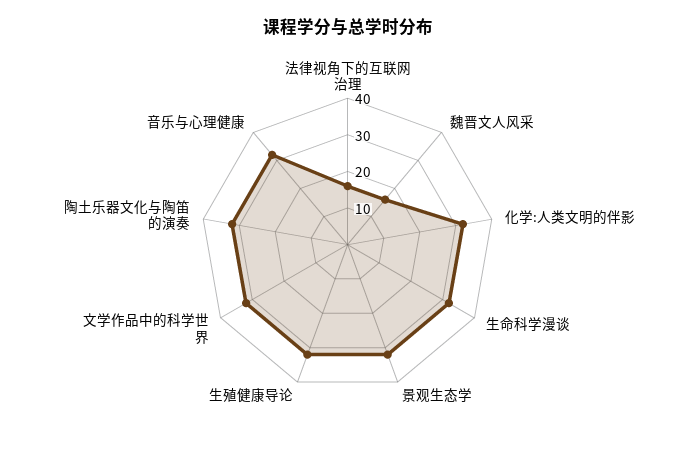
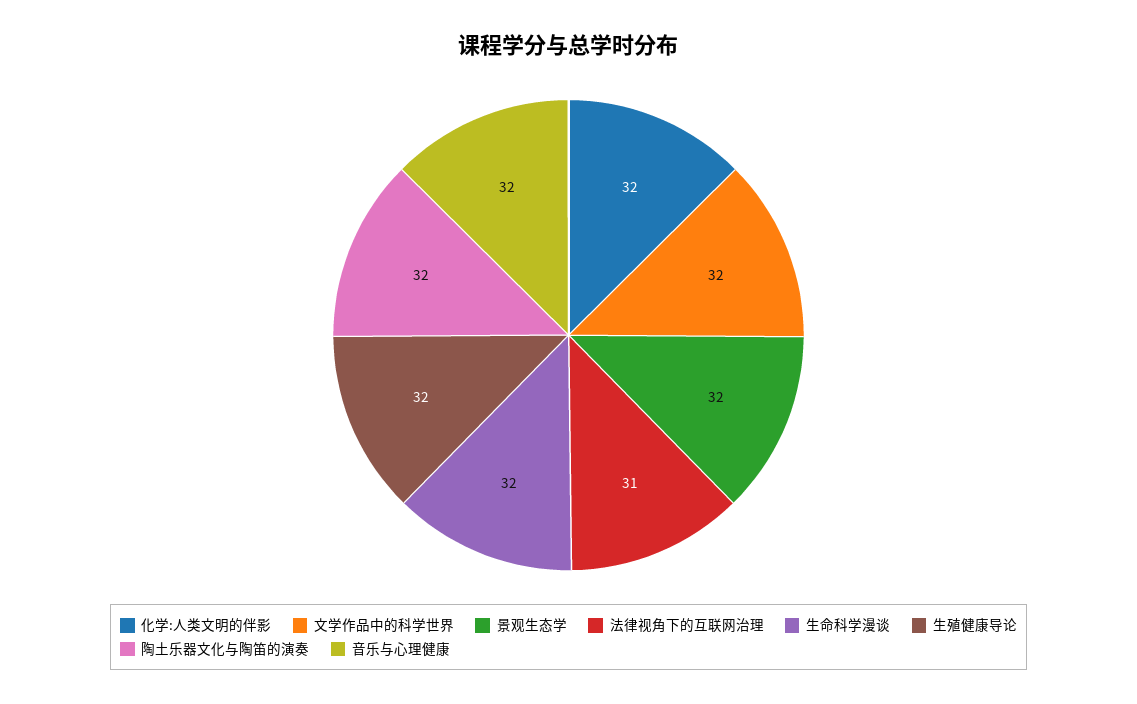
法律视角下的互联网治理: 15 -> 31
魏晋文人风采: 15 -> none

